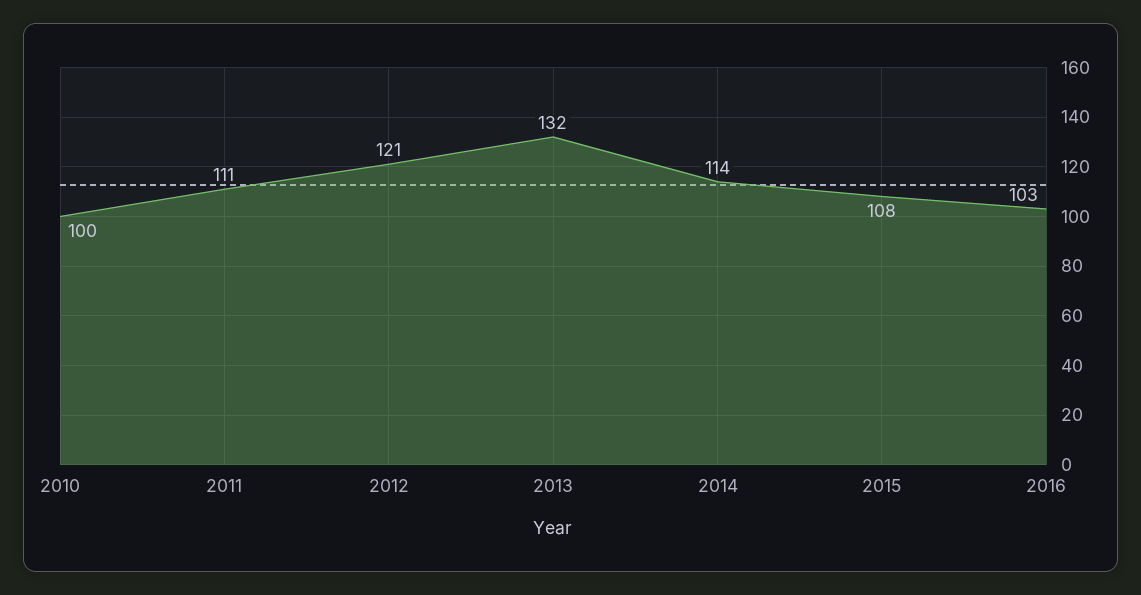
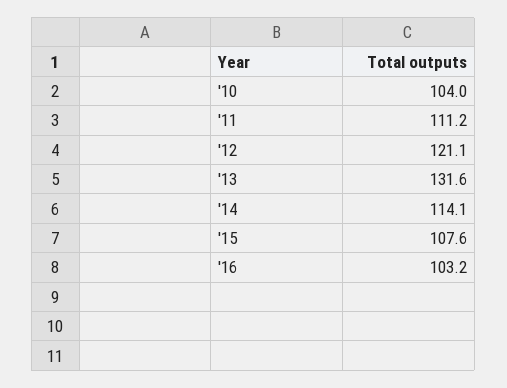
2010: 100 -> 104

